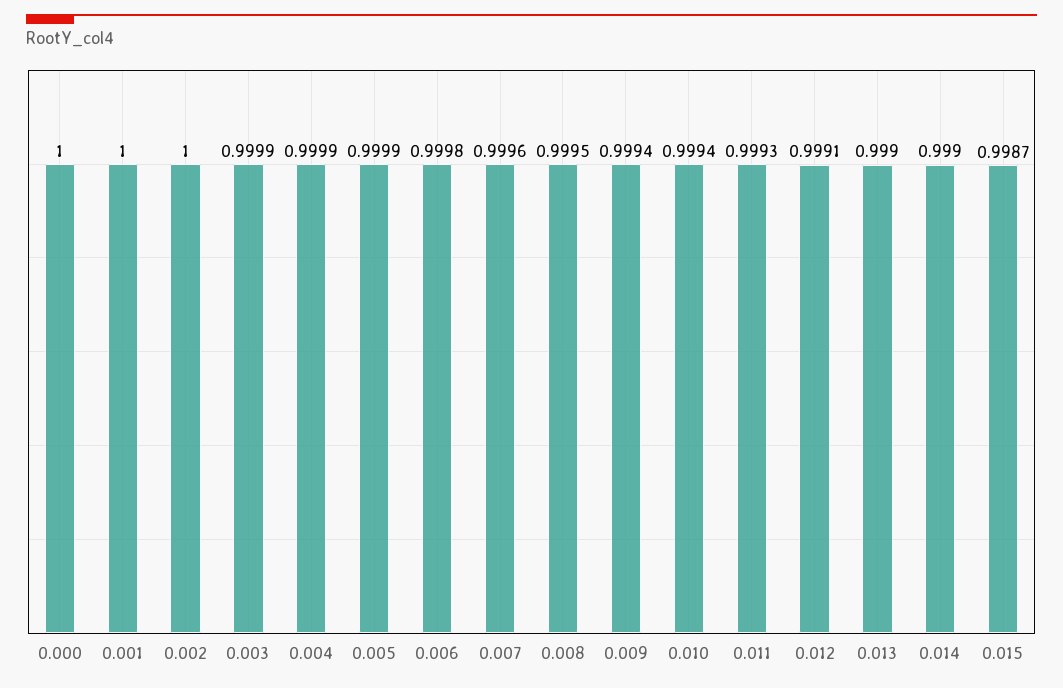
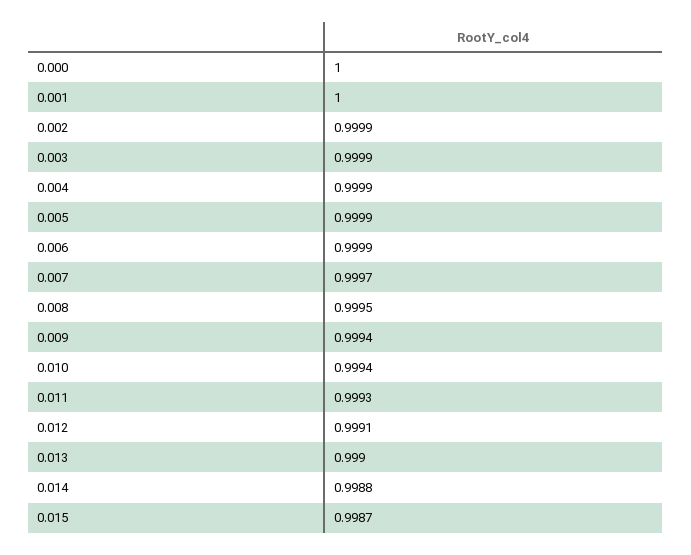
0.002: 1 -> 0.9999
0.006: 0.9998 -> 0.9999
0.007: 0.9996 -> 0.9997
0.014: 0.999 -> 0.9988

